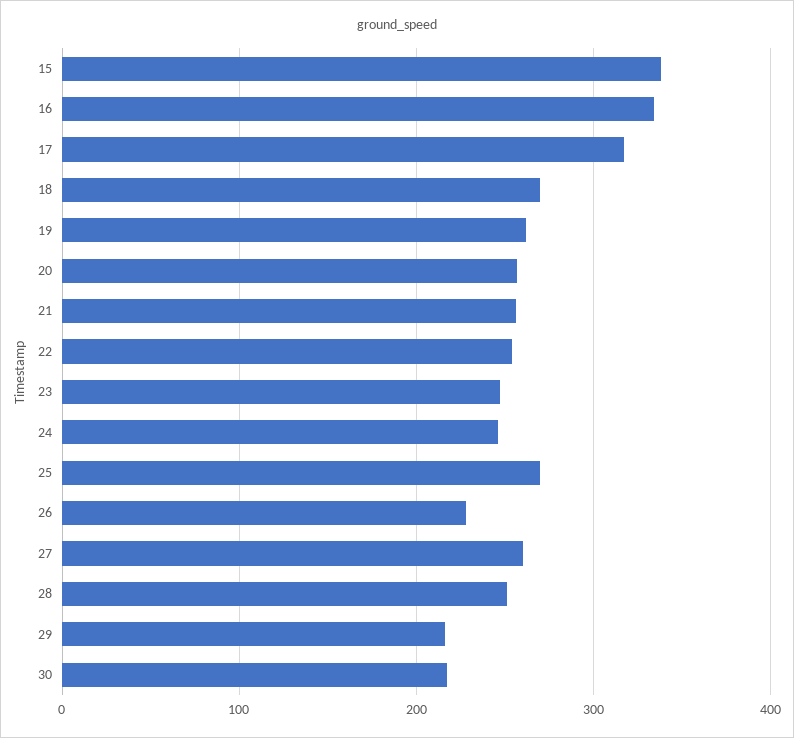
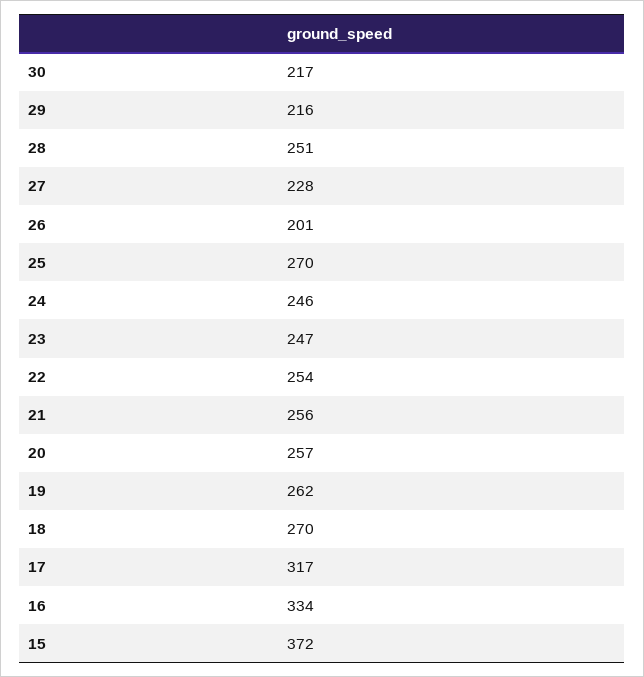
15: 340 -> 372
26: 230 -> 201
27: 260 -> 228

